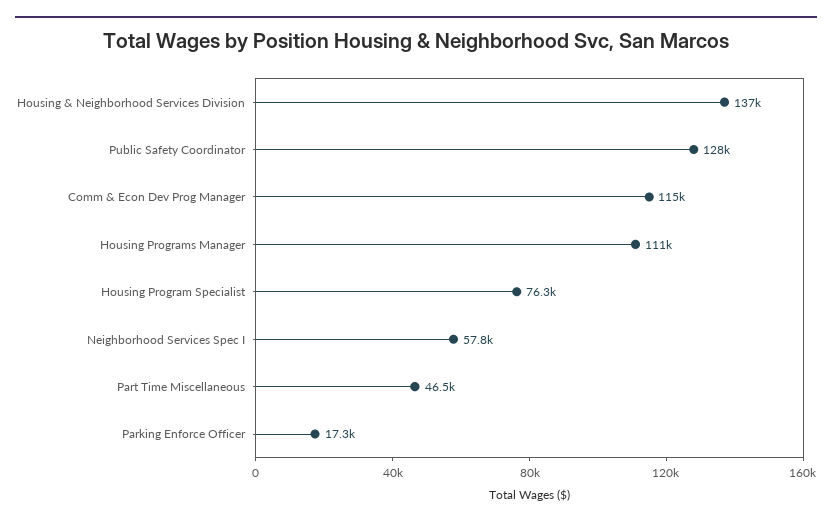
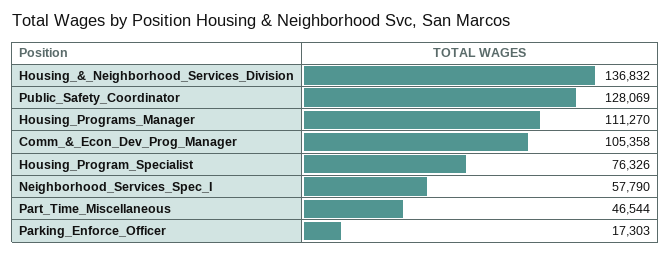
Comm & Econ Dev Prog Manager: 115000 -> 105358

